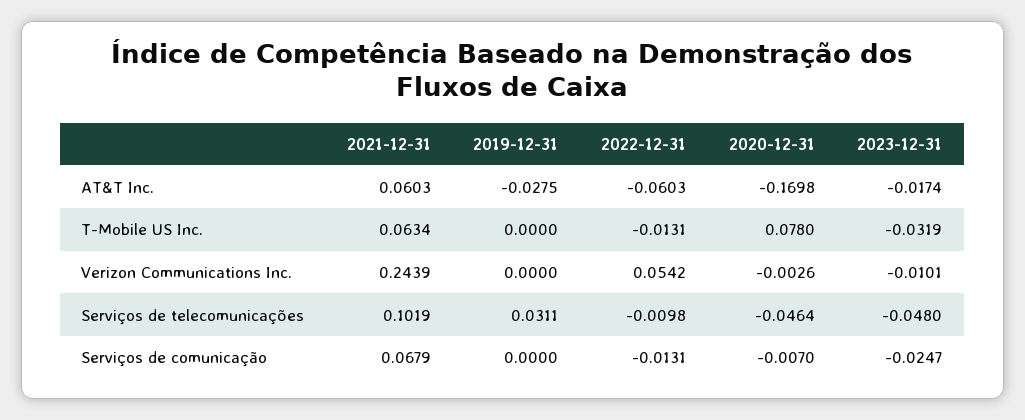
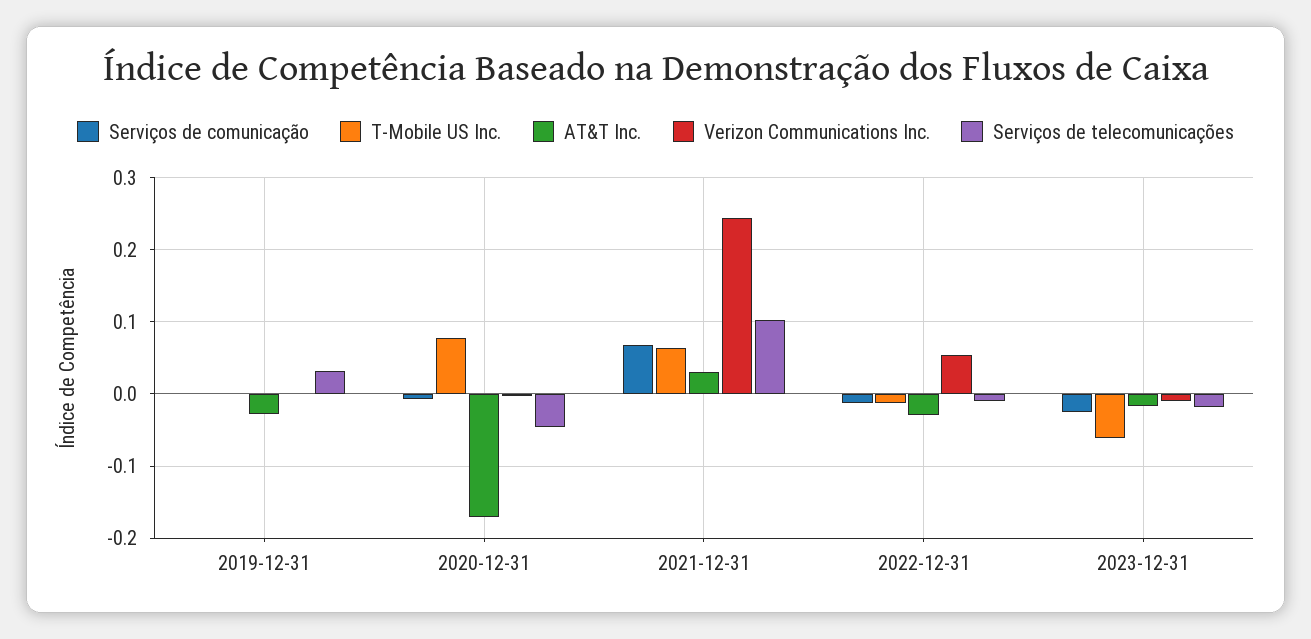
AT&T Inc., 2021-12-31: 0.0603 -> 0.03
AT&T Inc., 2022-12-31: -0.0603 -> -0.03
T-Mobile US Inc., 2023-12-31: -0.0319 -> -0.06
Serviços de telecomunicações, 2023-12-31: -0.048 -> -0.02

